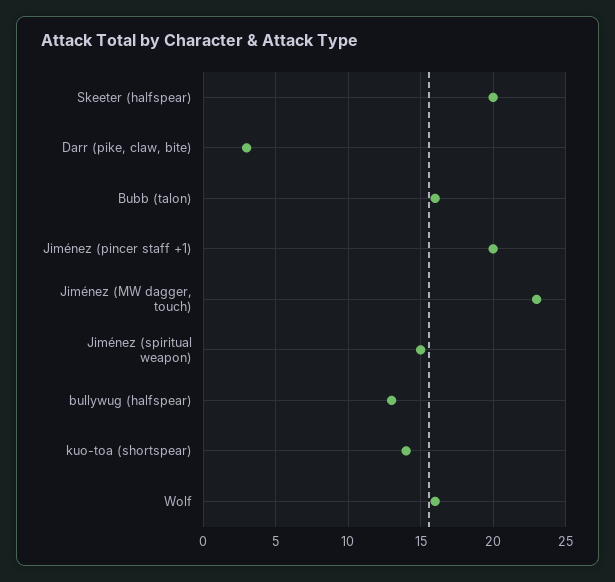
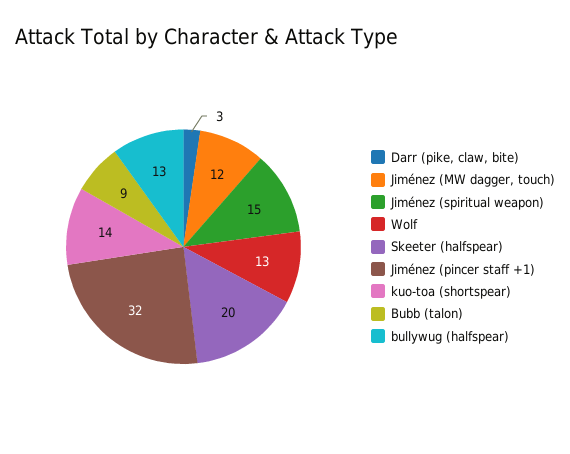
Bubb (talon): 16 -> 9
Jiménez (pincer staff +1): 20 -> 32
Jiménez (MW dagger, touch): 23 -> 12
Wolf: 16 -> 13

